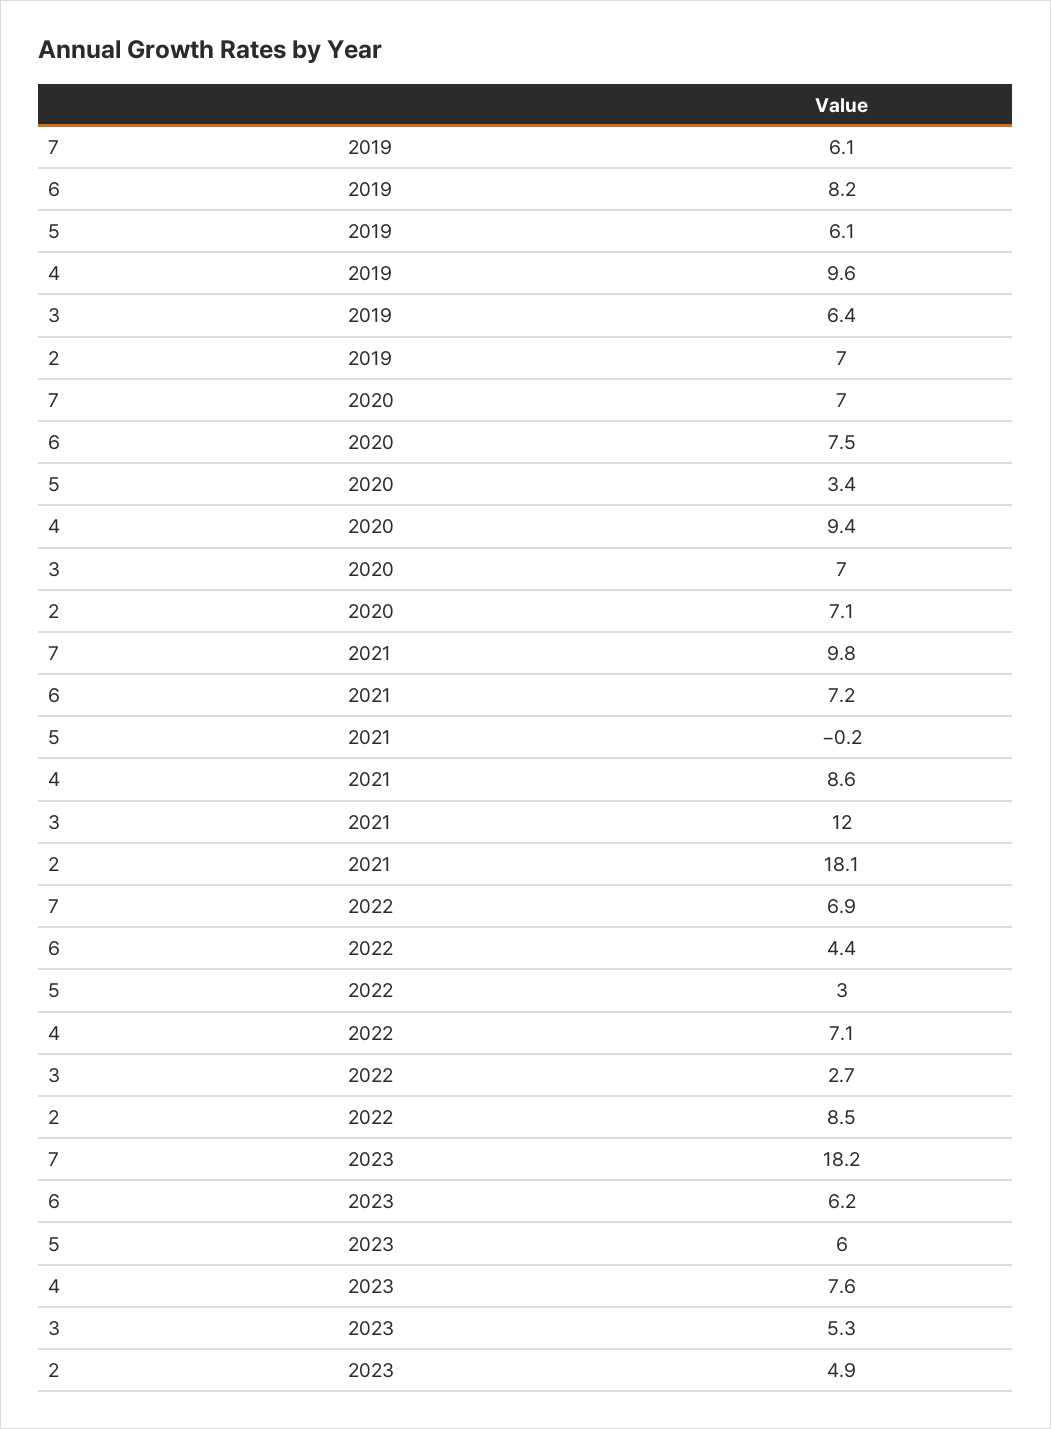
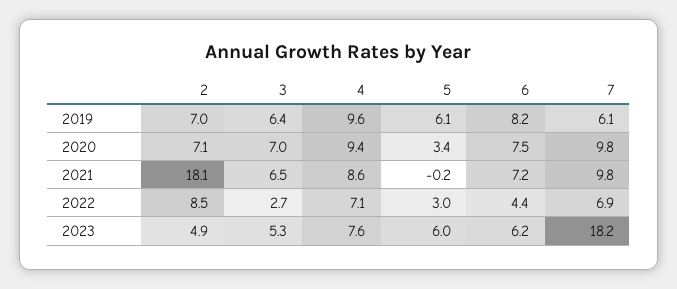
7, 2020: 7 -> 9.8
3, 2021: 12 -> 6.5

